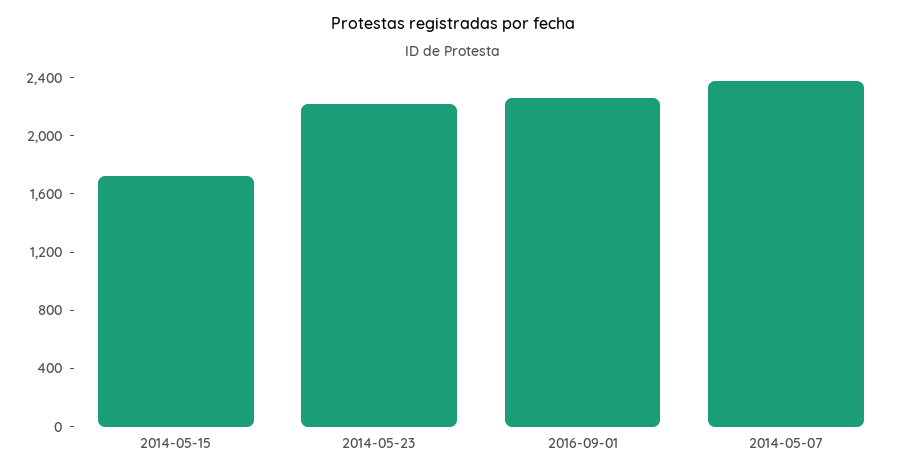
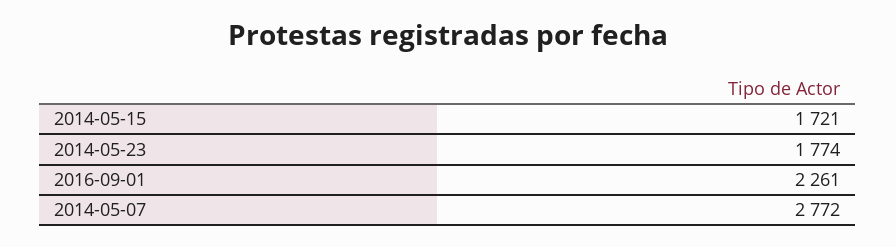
2014-05-23: 2200 -> 1774
2014-05-07: 2400 -> 2772

